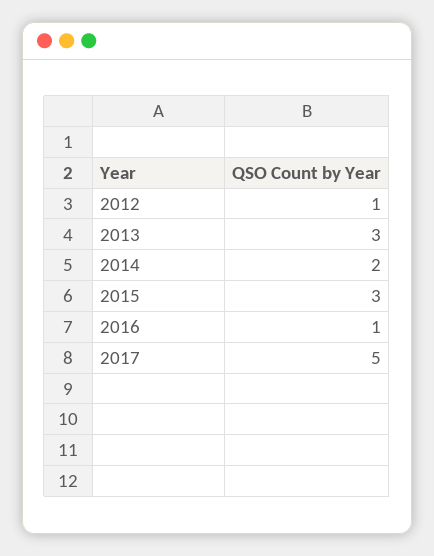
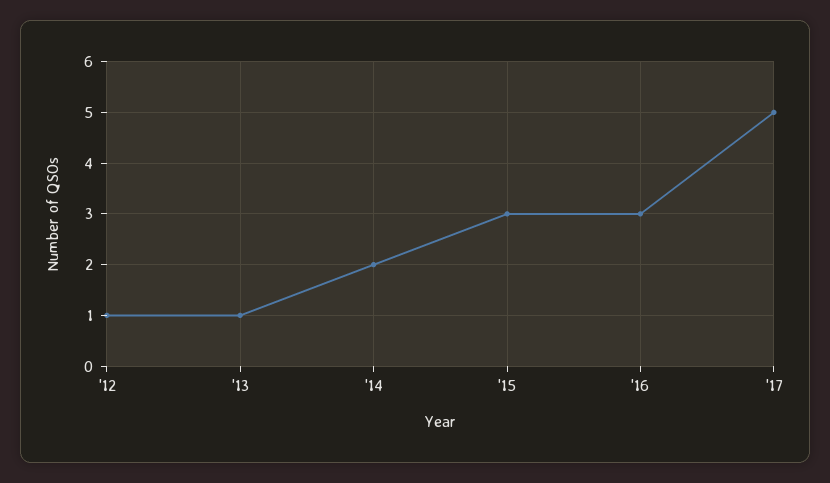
2013: 3 -> 1
2016: 1 -> 3

